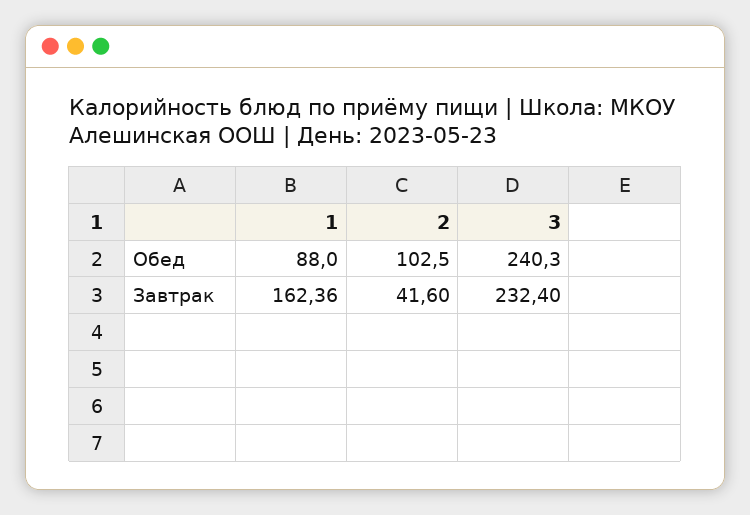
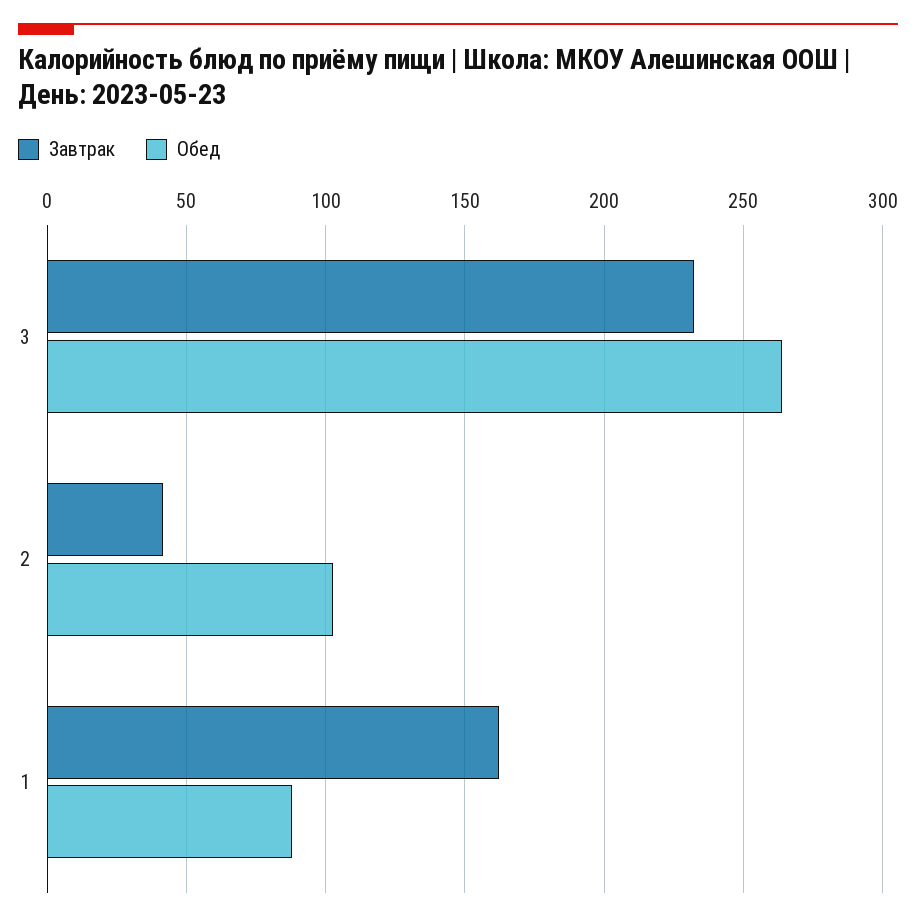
Обед, 3: 240.3 -> 265

